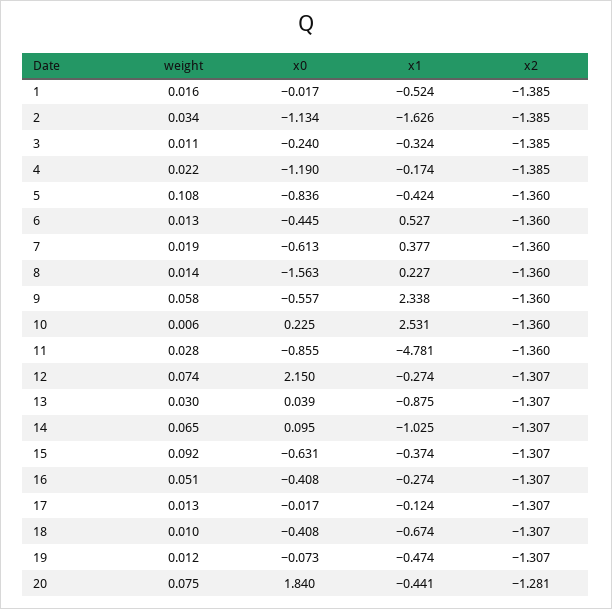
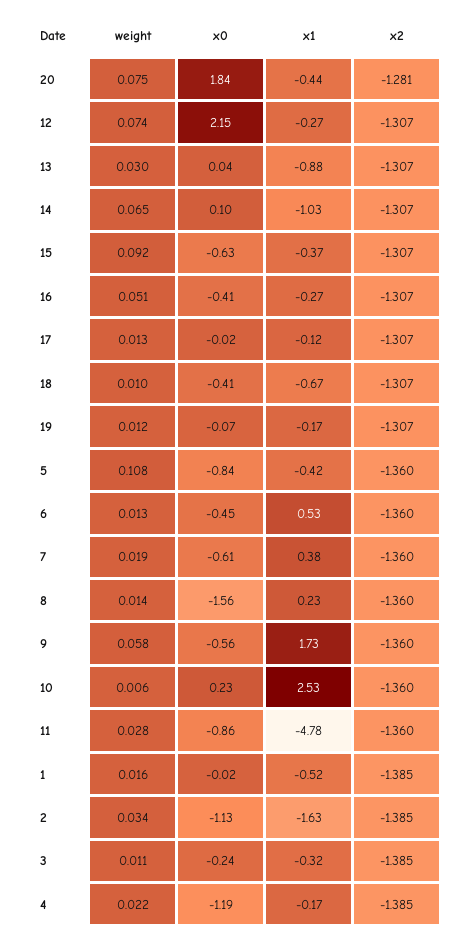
x1, 9: 2.338 -> 1.73
x1, 19: -0.474 -> -0.17

